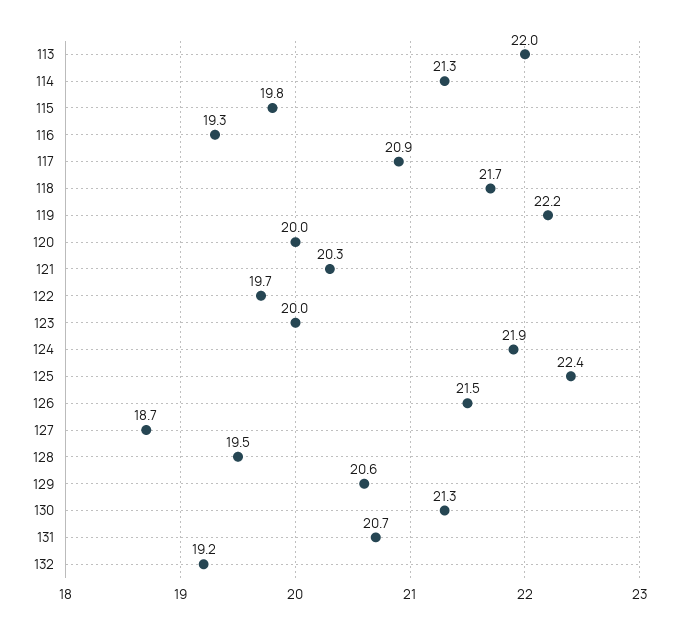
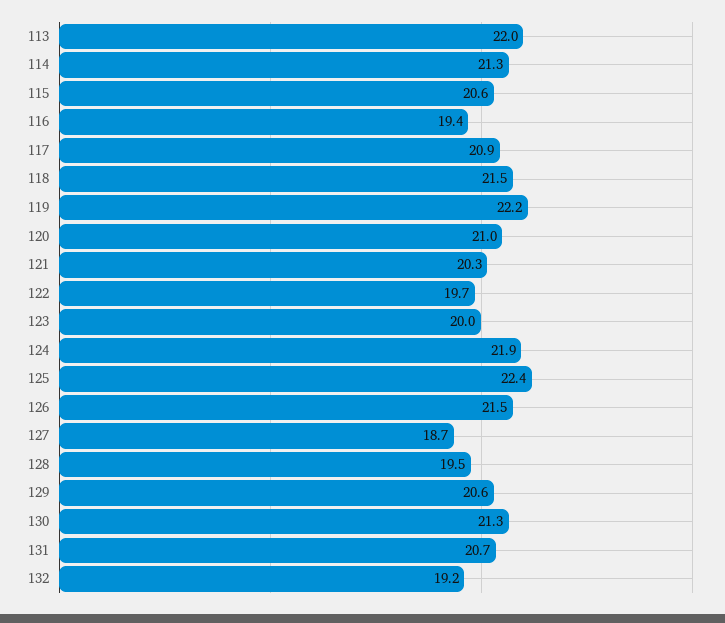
115: 19.8 -> 20.6
116: 19.3 -> 19.4
118: 21.7 -> 21.5
120: 20 -> 21

